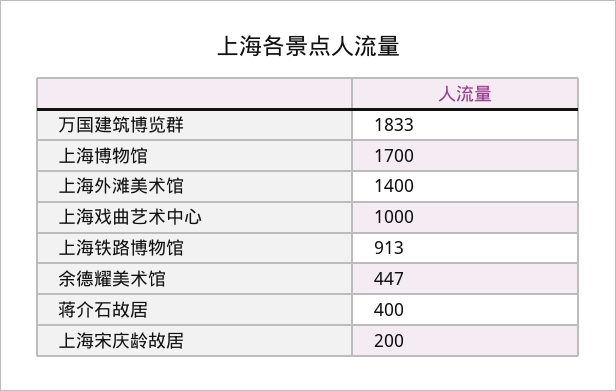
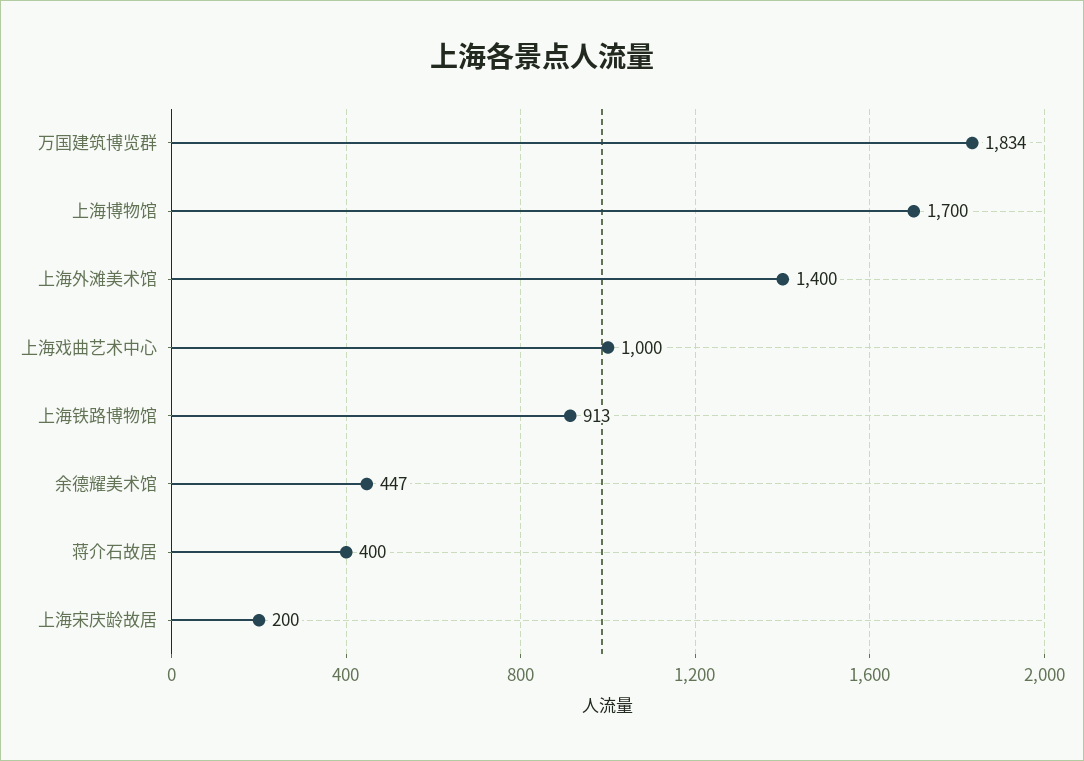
万国建筑博览群: 1833 -> 1834

